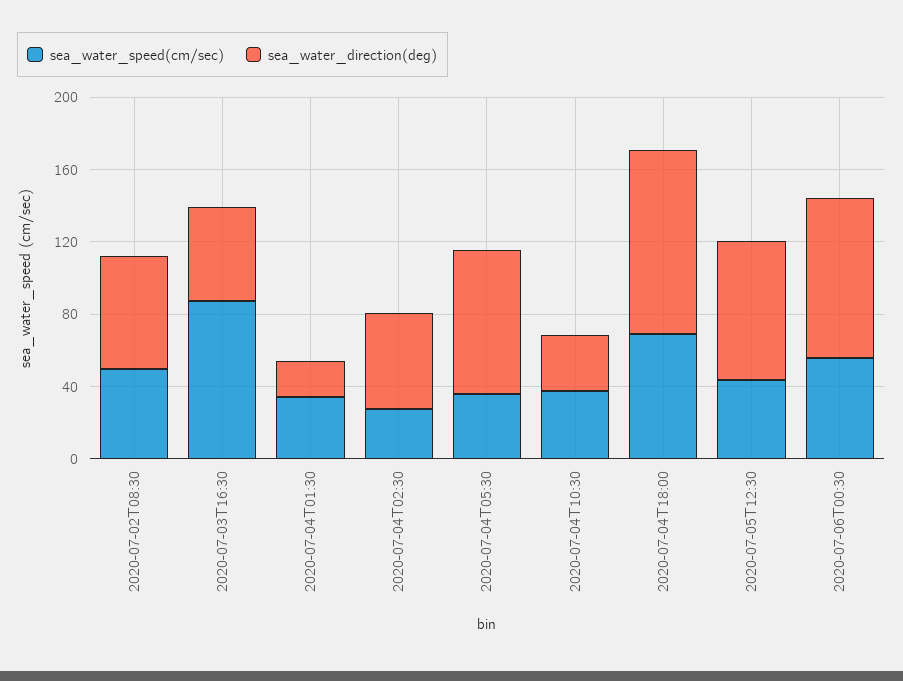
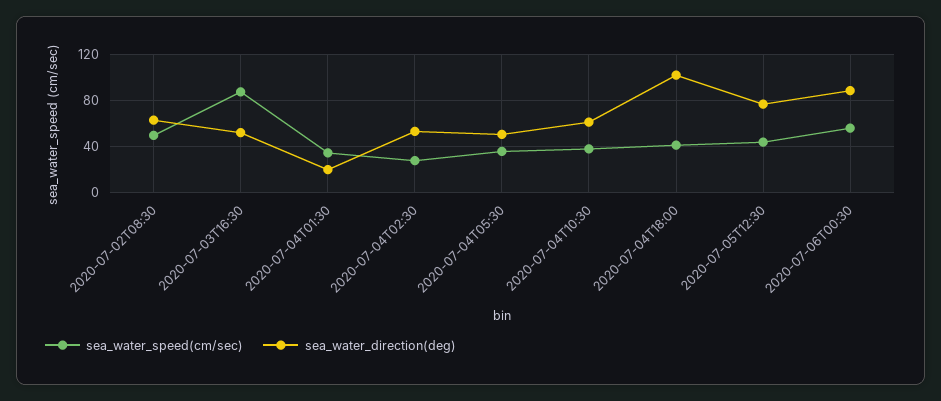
sea_water_direction(deg), 2020-07-04T05:30: 80 -> 50
sea_water_direction(deg), 2020-07-04T10:30: 30 -> 60
sea_water_speed(cm/sec), 2020-07-04T18:00: 70 -> 40

